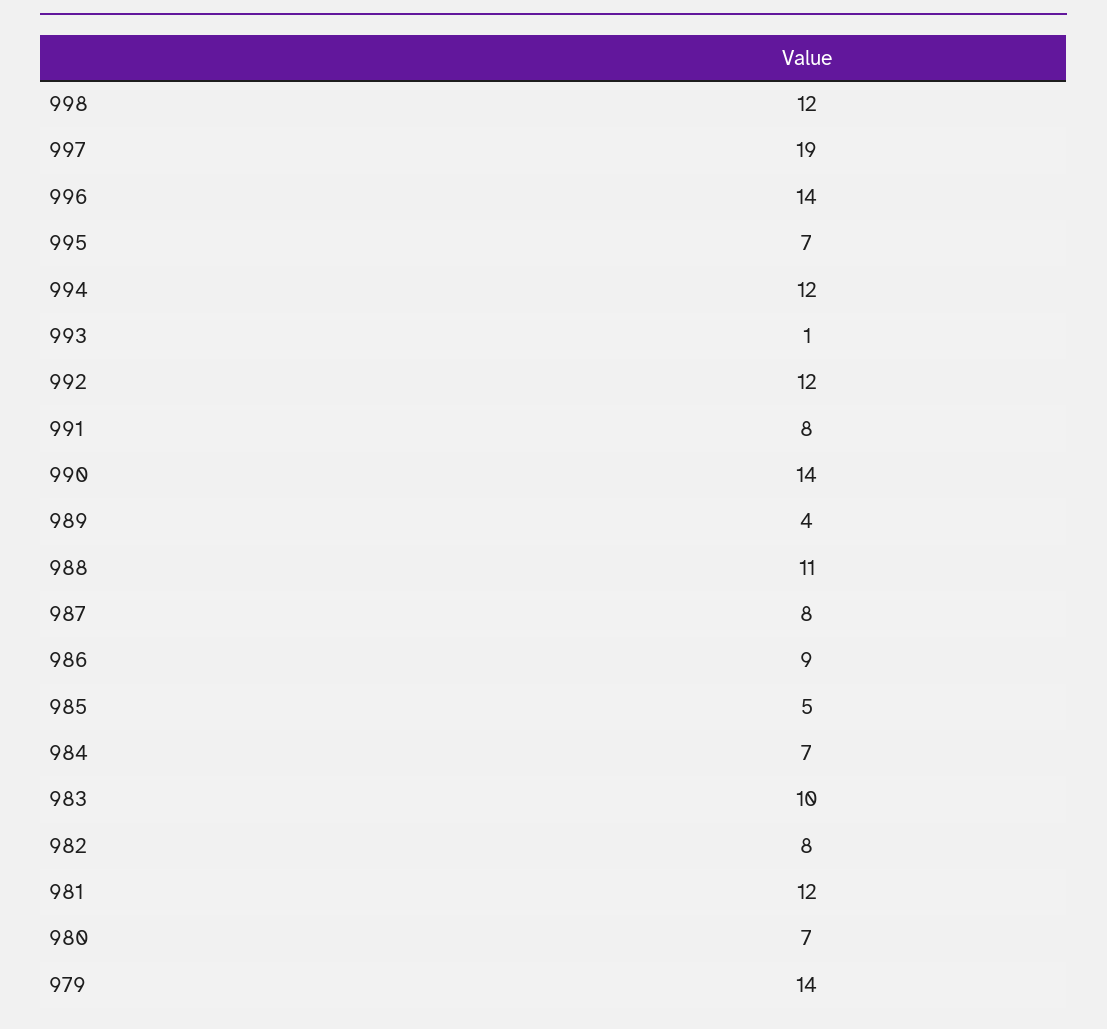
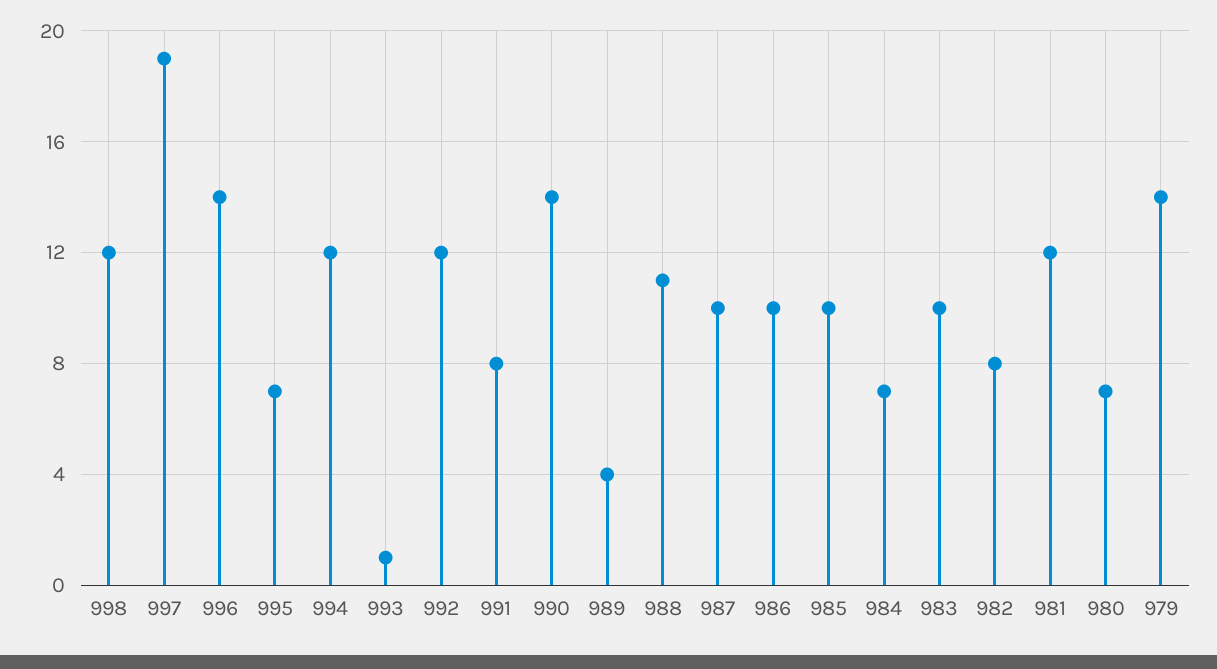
987: 8 -> 10
986: 9 -> 10
985: 5 -> 10

